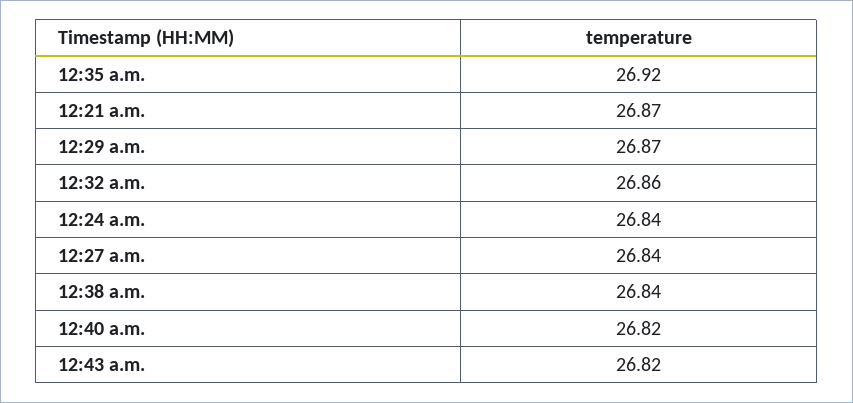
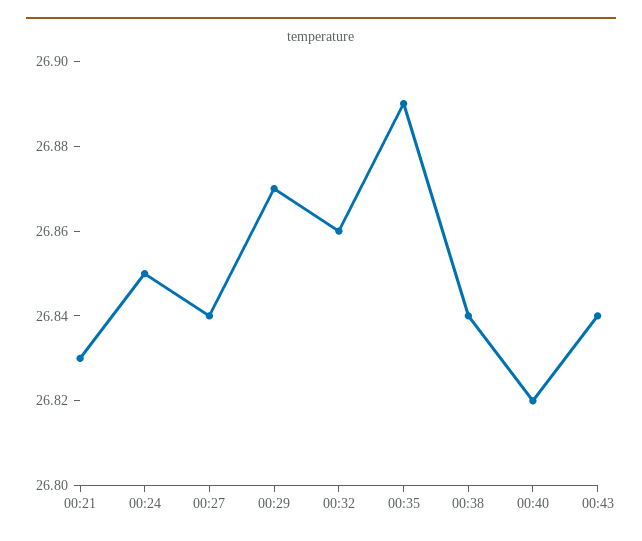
12:35 a.m.: 26.92 -> 26.89
12:21 a.m.: 26.87 -> 26.83
12:24 a.m.: 26.84 -> 26.85
12:43 a.m.: 26.82 -> 26.84

